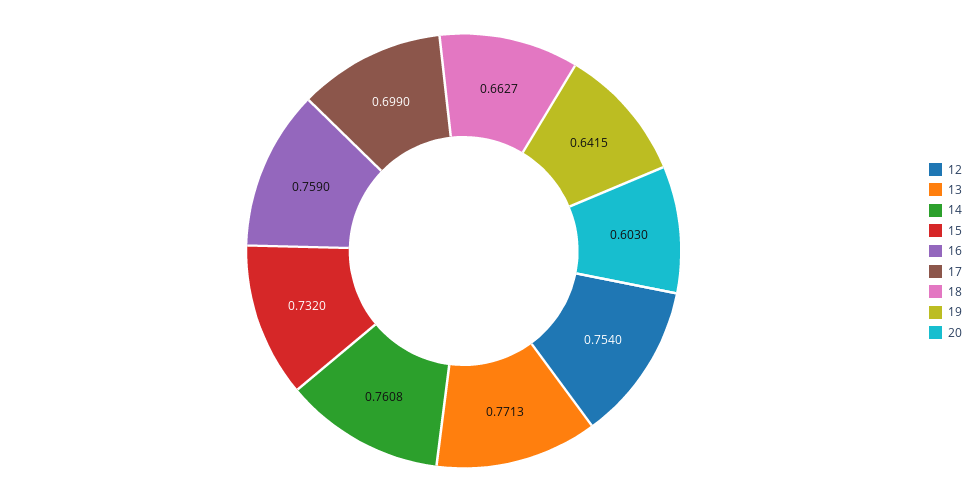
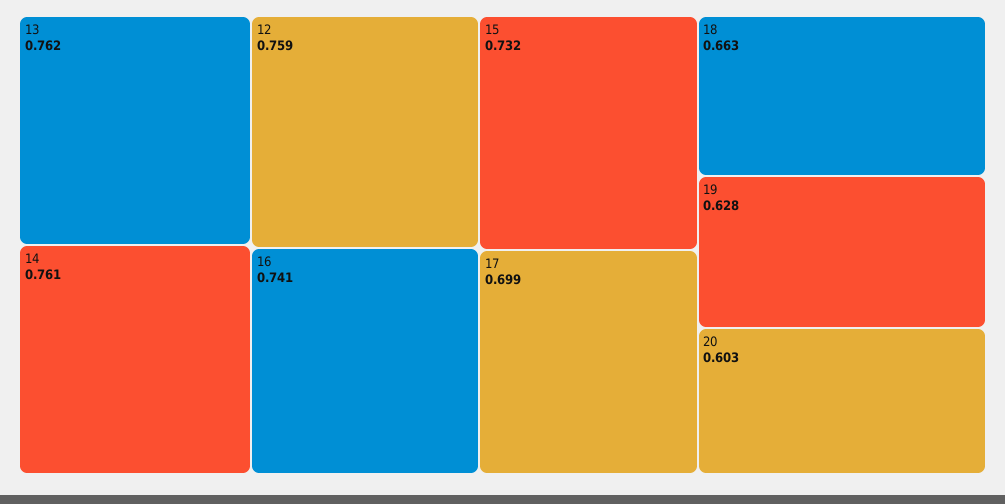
12: 0.754 -> 0.759
13: 0.7713 -> 0.762
16: 0.759 -> 0.741
19: 0.6415 -> 0.628

